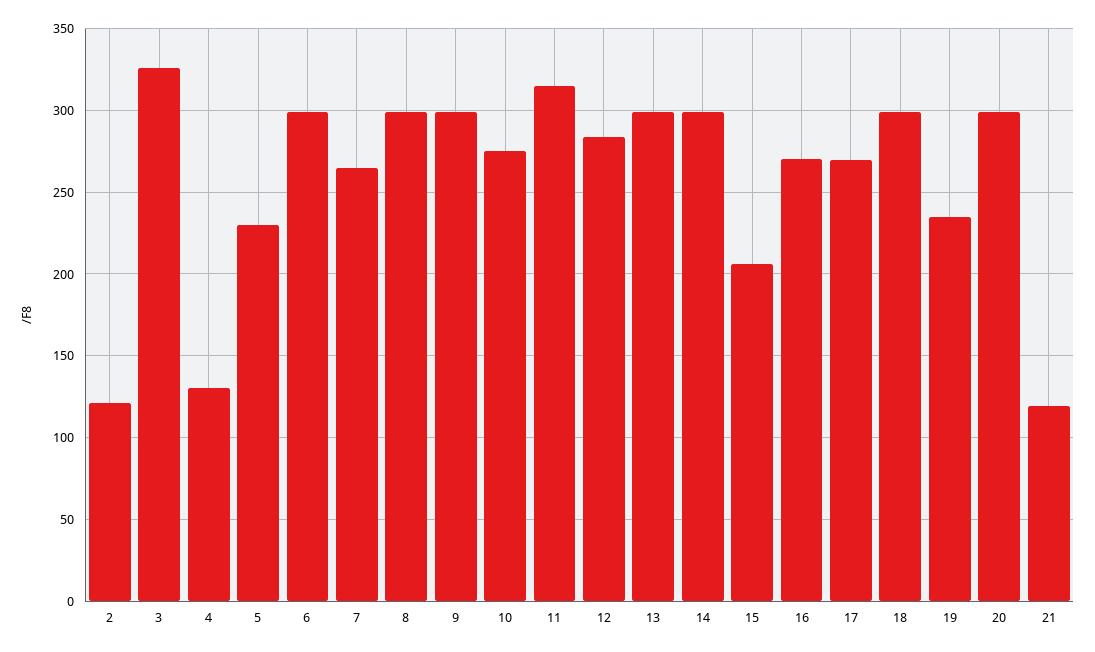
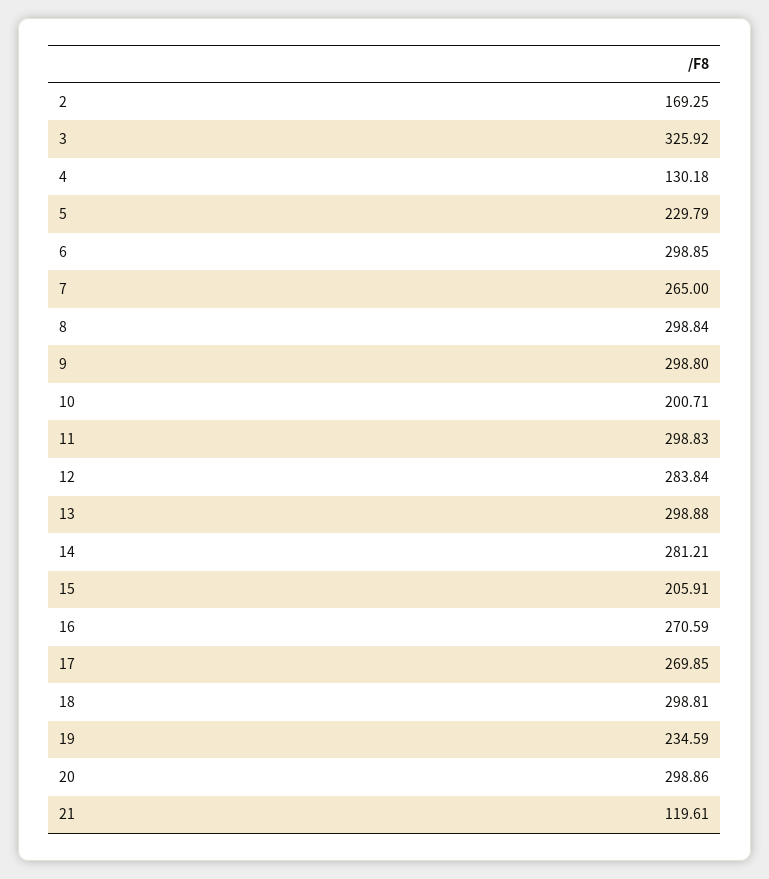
2: 120 -> 169.25
10: 275 -> 200.71
11: 315 -> 298.83
14: 300 -> 281.21

